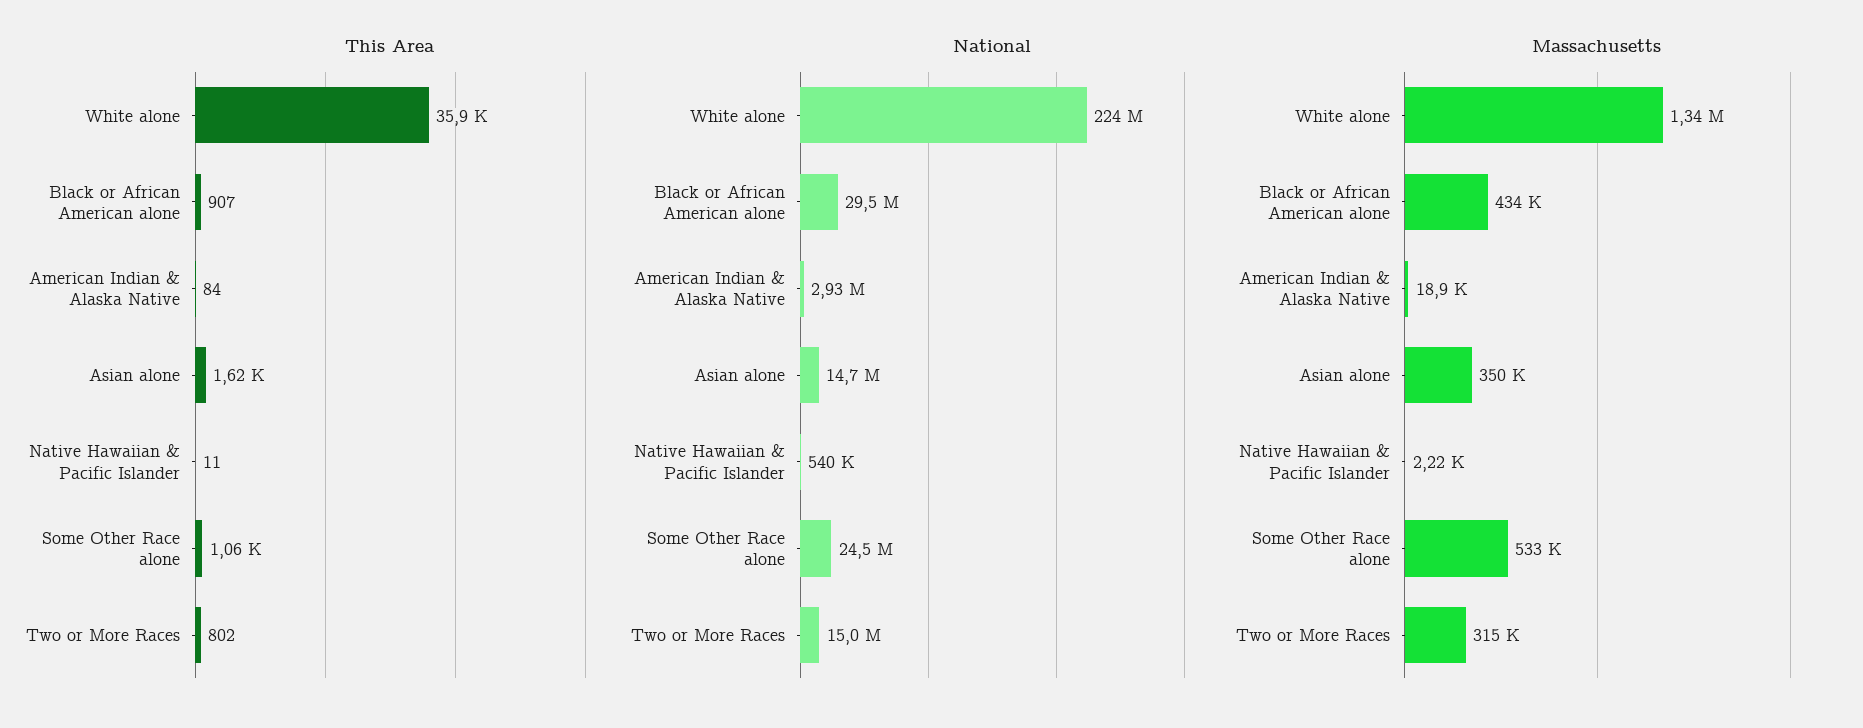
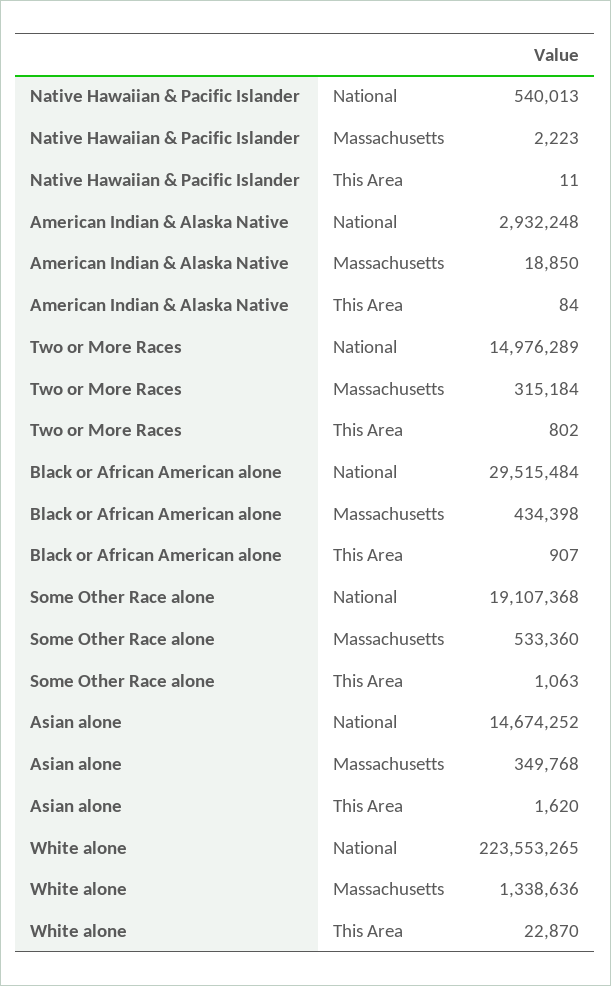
This Area, White alone: 35900 -> 22870
National, Some Other Race alone: 24500000 -> 19107368

